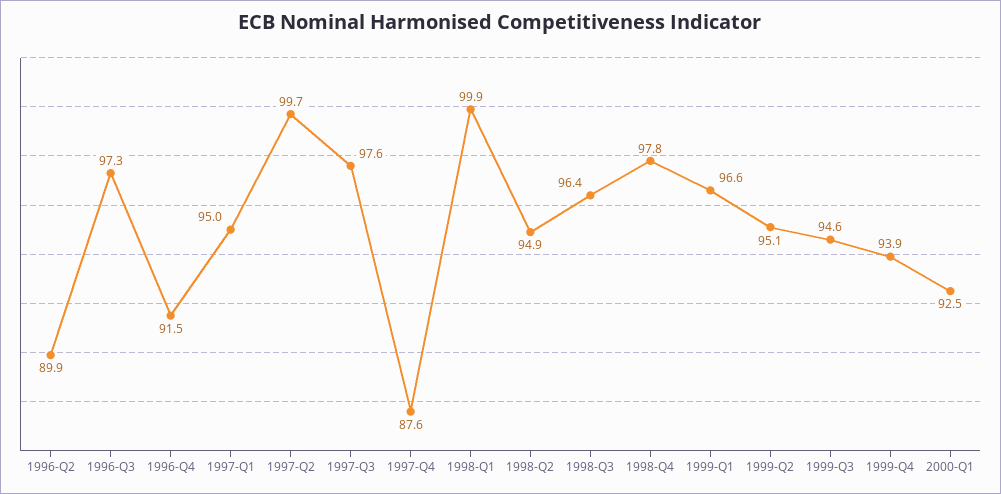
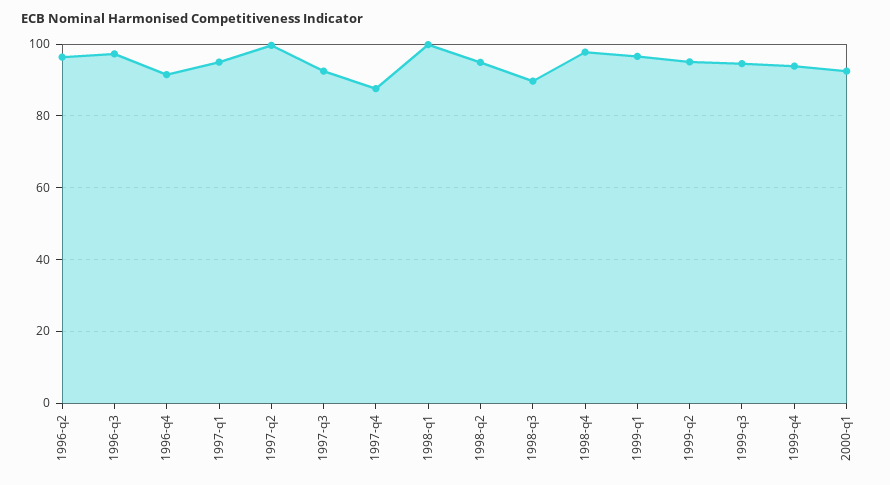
1996-Q2: 89.9 -> 96
1997-Q3: 97.6 -> 92
1998-Q3: 96.4 -> 90

